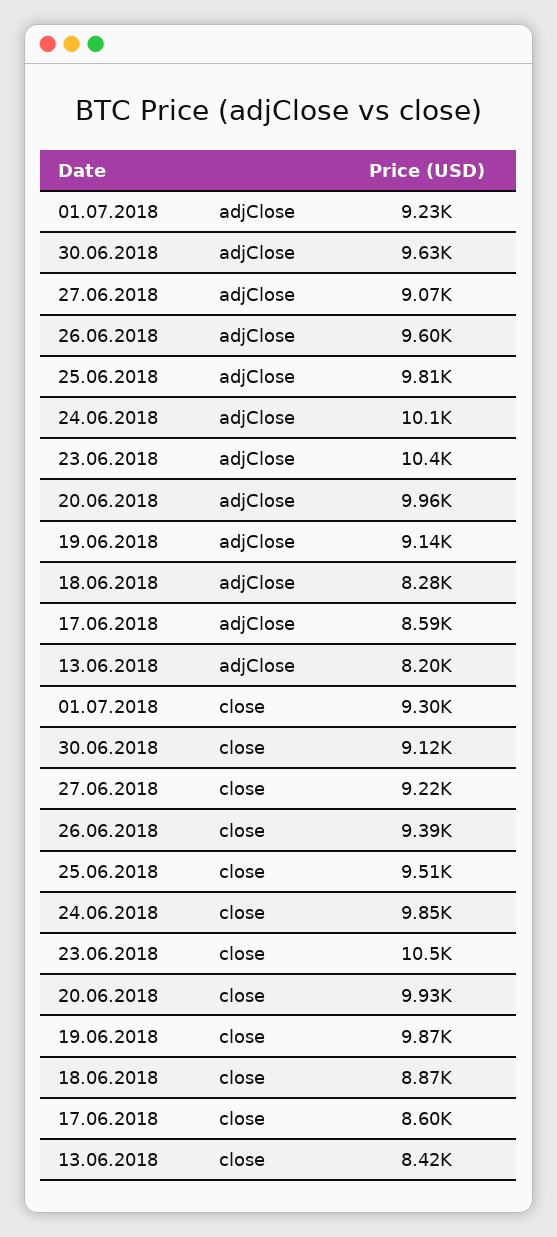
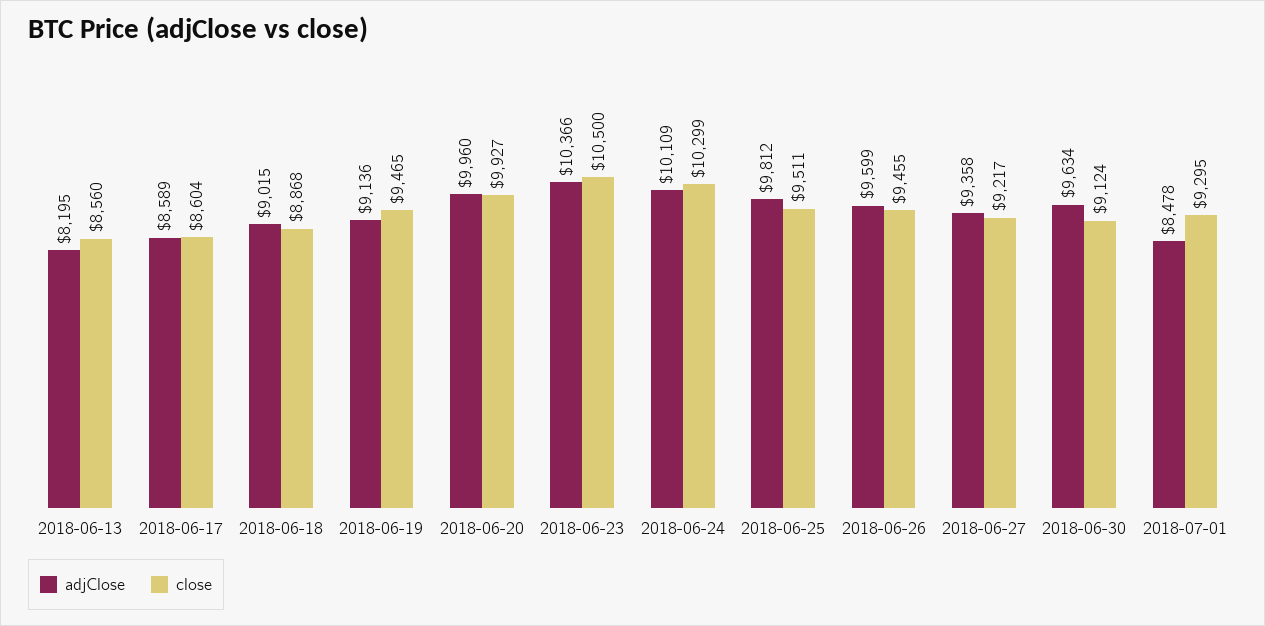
adjClose, 01.07.2018: 9230 -> 8478
adjClose, 27.06.2018: 9070 -> 9358
adjClose, 18.06.2018: 8280 -> 9015
close, 26.06.2018: 9390 -> 9455
close, 24.06.2018: 9850 -> 10299
close, 19.06.2018: 9870 -> 9465
close, 13.06.2018: 8420 -> 8560

